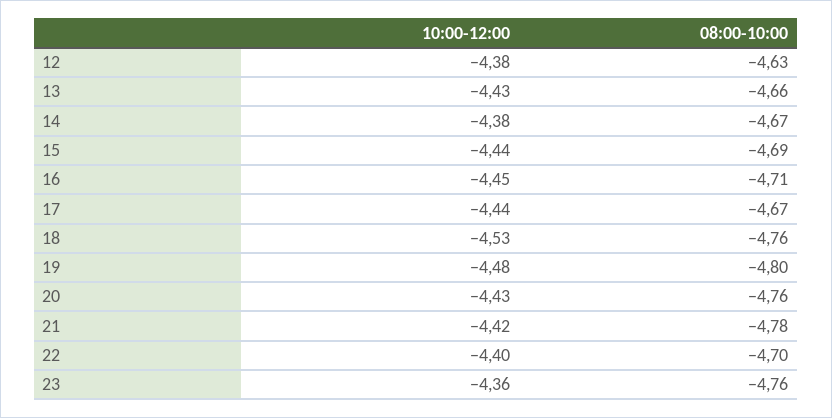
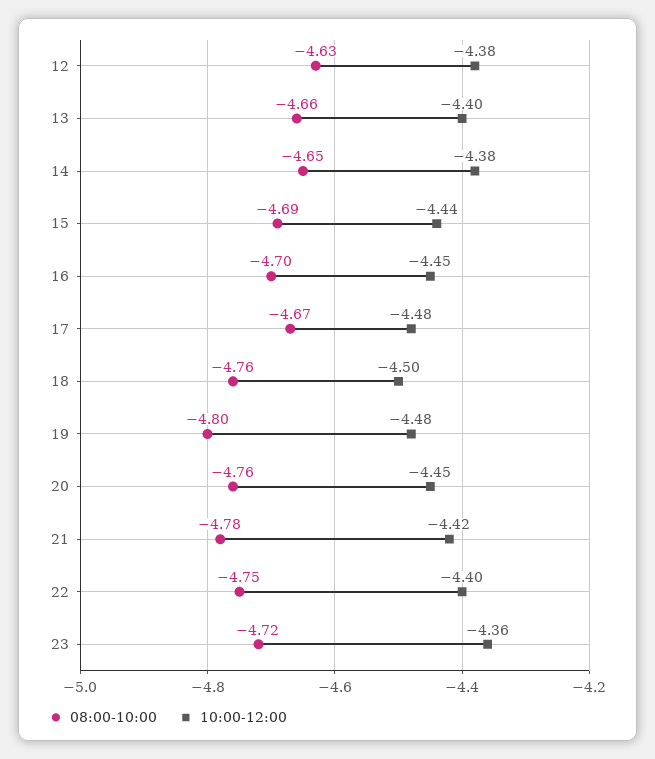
10:00-12:00, 13: -4.43 -> -4.4
08:00-10:00, 14: -4.67 -> -4.65
08:00-10:00, 16: -4.71 -> -4.7
10:00-12:00, 17: -4.44 -> -4.48
10:00-12:00, 18: -4.53 -> -4.5
10:00-12:00, 20: -4.43 -> -4.45
08:00-10:00, 22: -4.7 -> -4.75
08:00-10:00, 23: -4.76 -> -4.72

